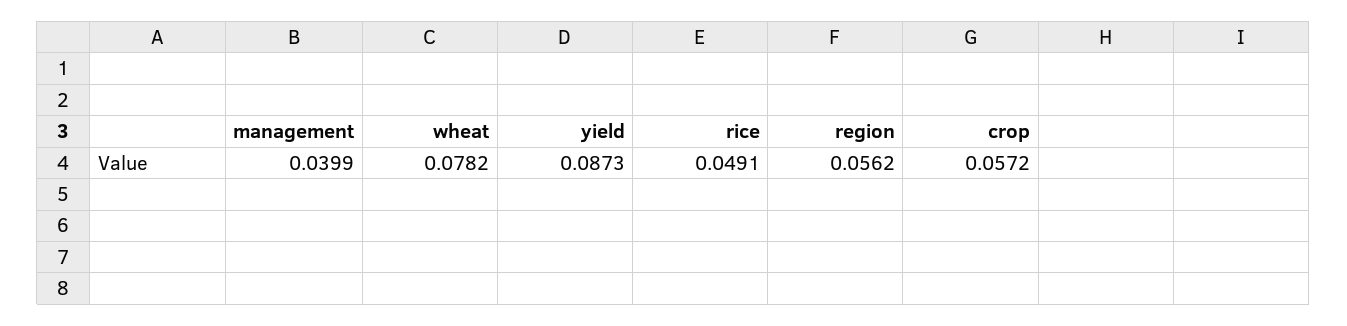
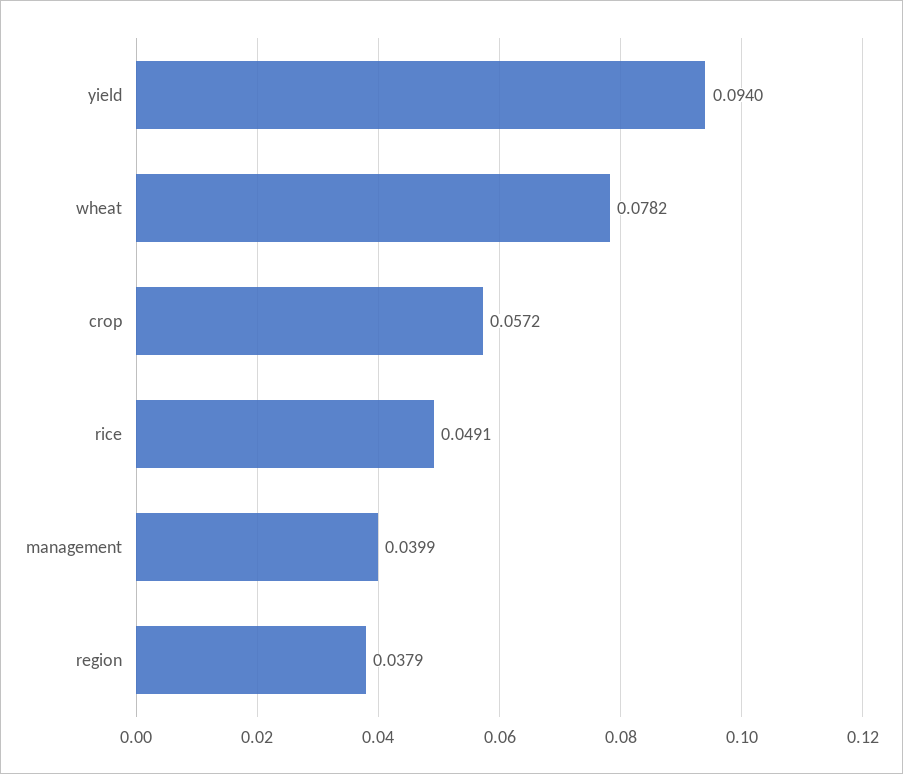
yield: 0.0873 -> 0.094
region: 0.0562 -> 0.0379

